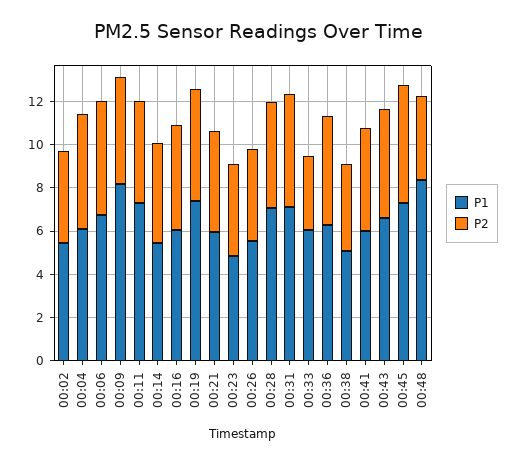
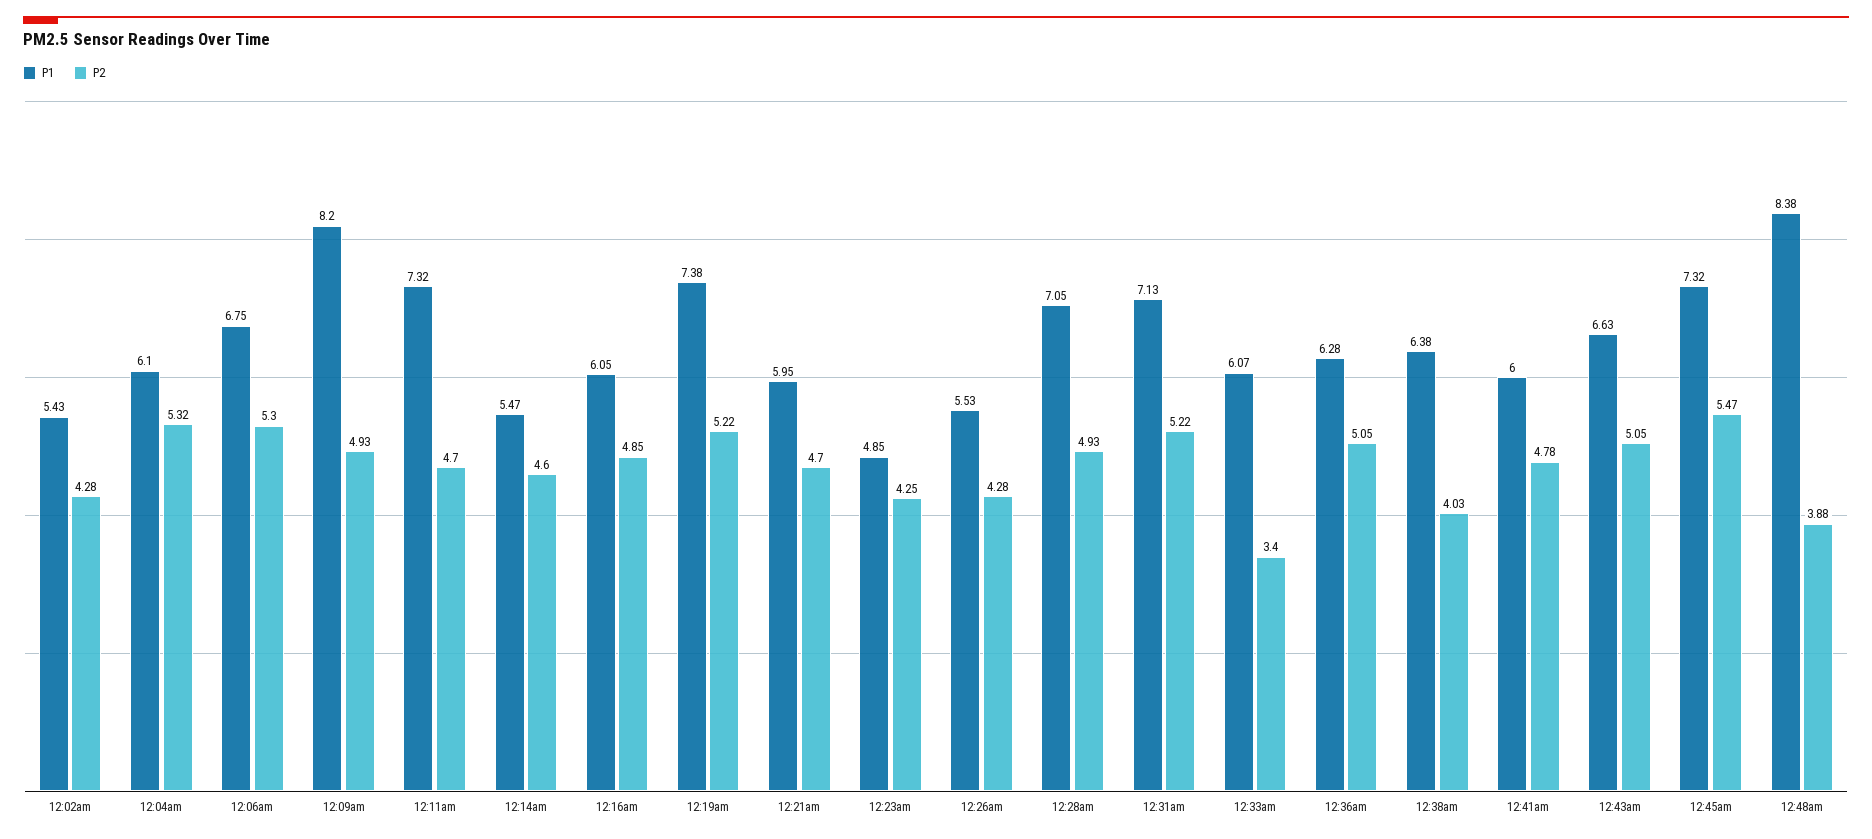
P1, 00:38: 5 -> 6.38

